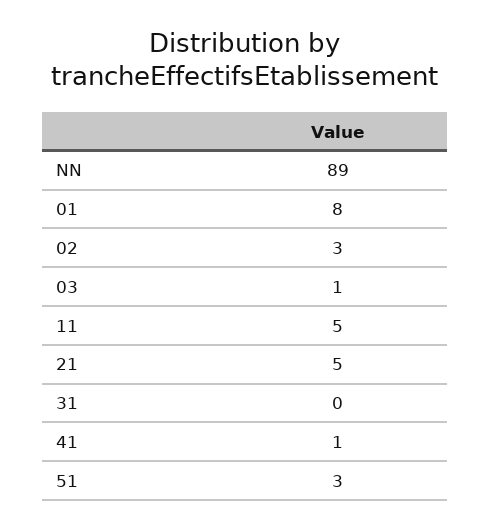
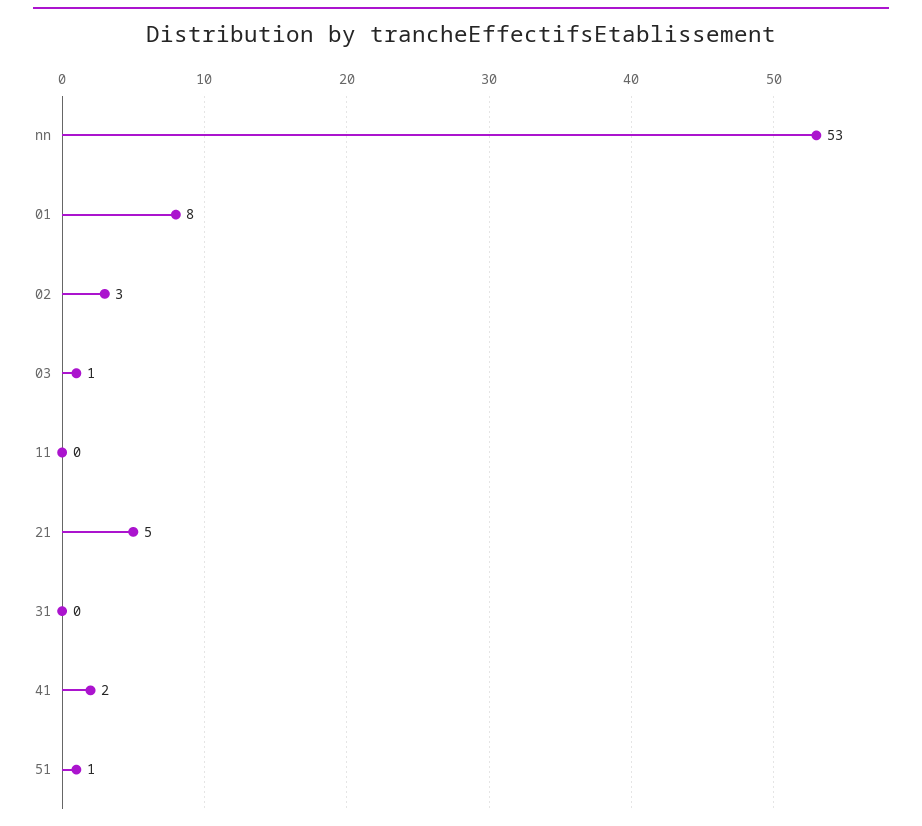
NN: 89 -> 53
11: 5 -> 0
41: 1 -> 2
51: 3 -> 1

